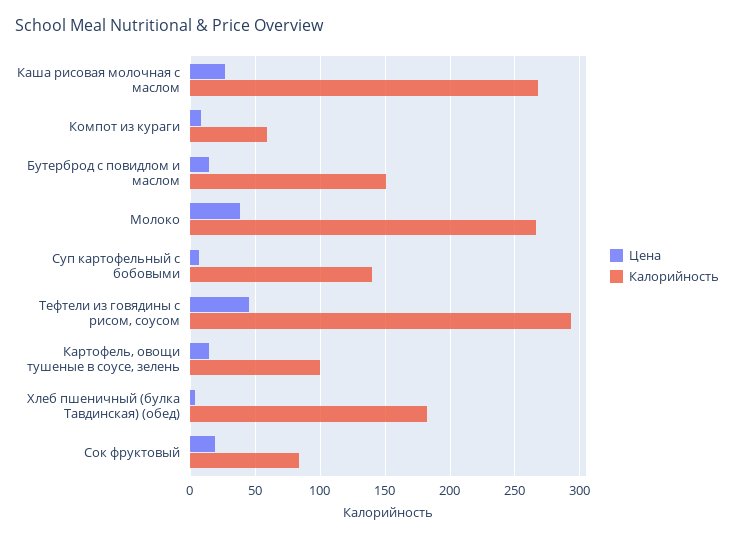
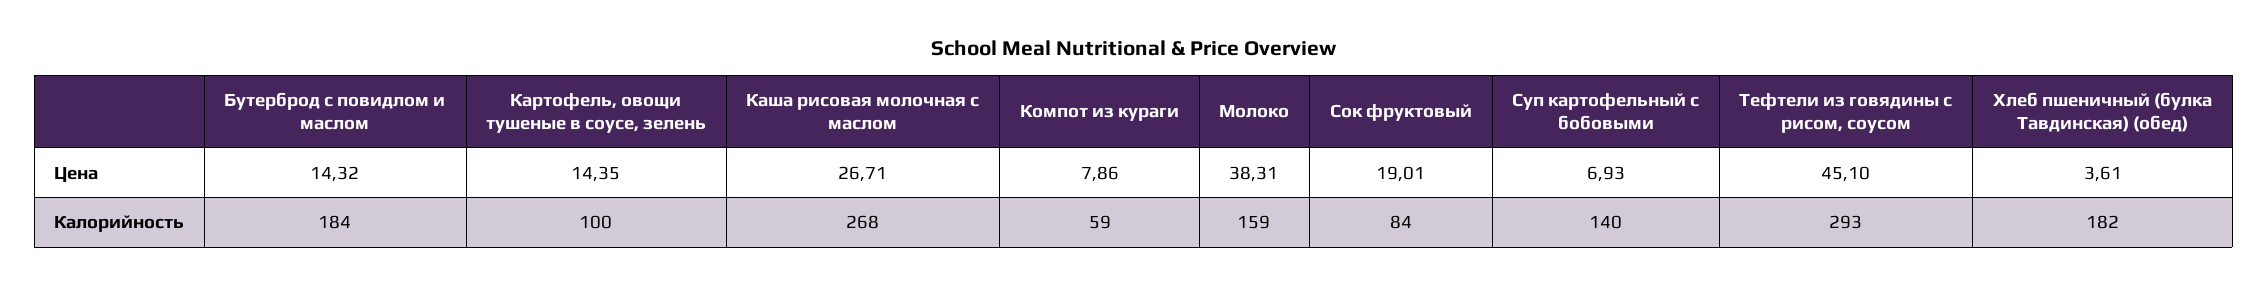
Калорийность, Бутерброд с повидлом и маслом: 150 -> 184
Калорийность, Молоко: 265 -> 159

